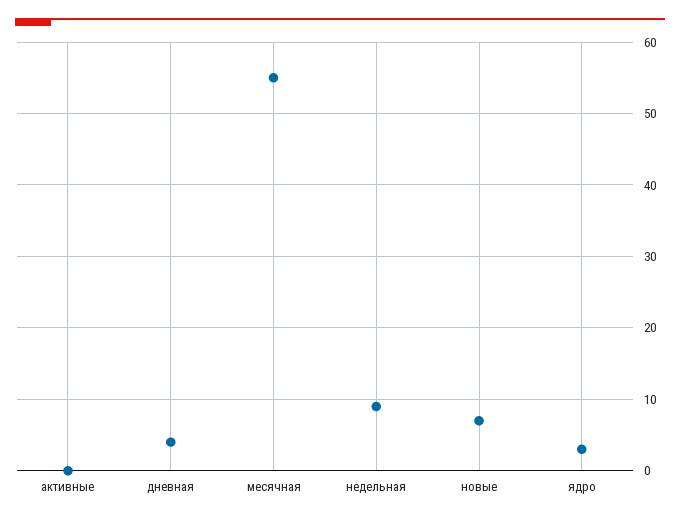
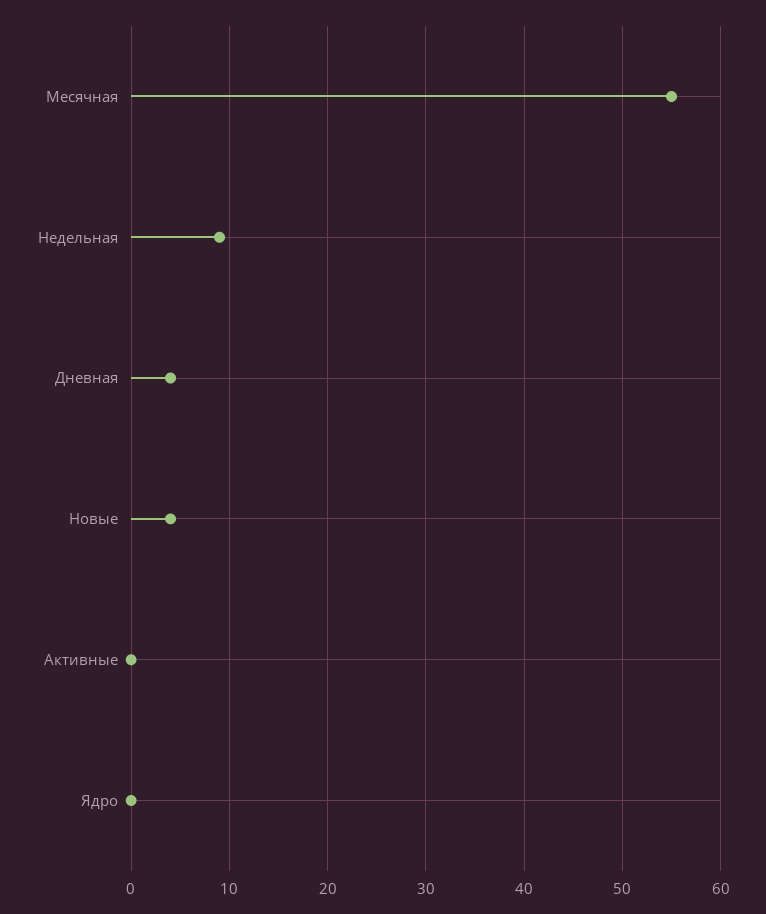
новые: 7 -> 4
ядро: 3 -> 0

